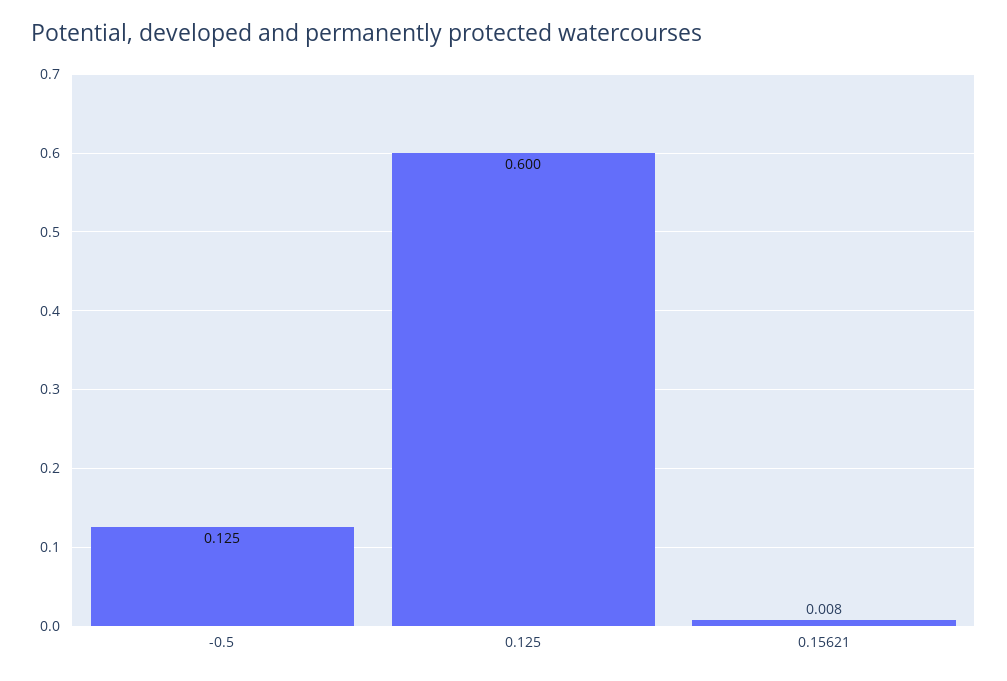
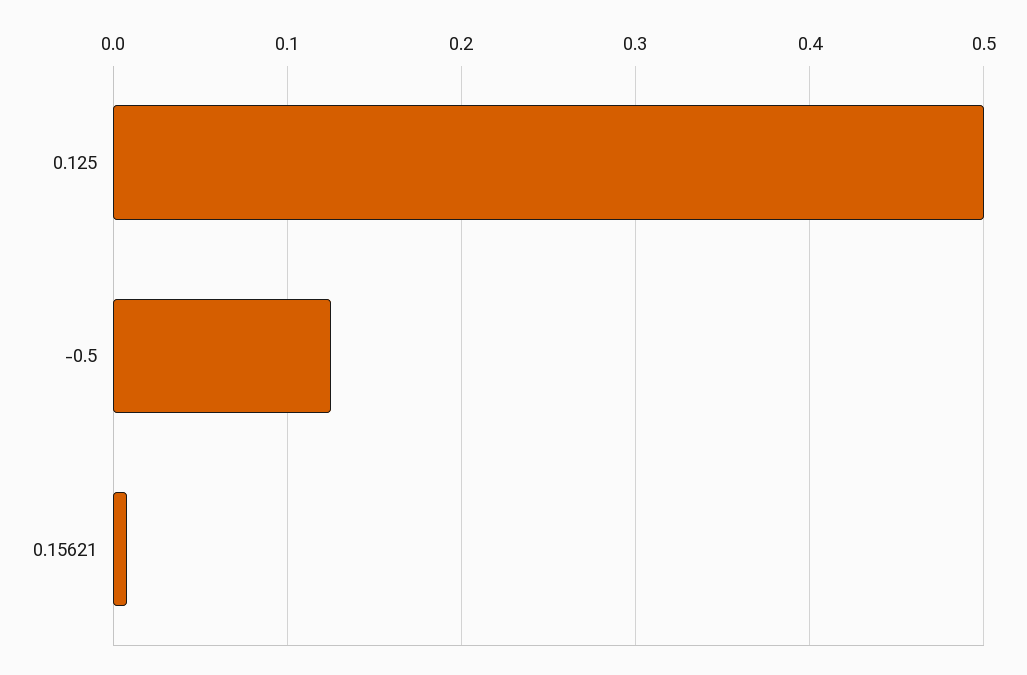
0.125: 0.6 -> 0.5

